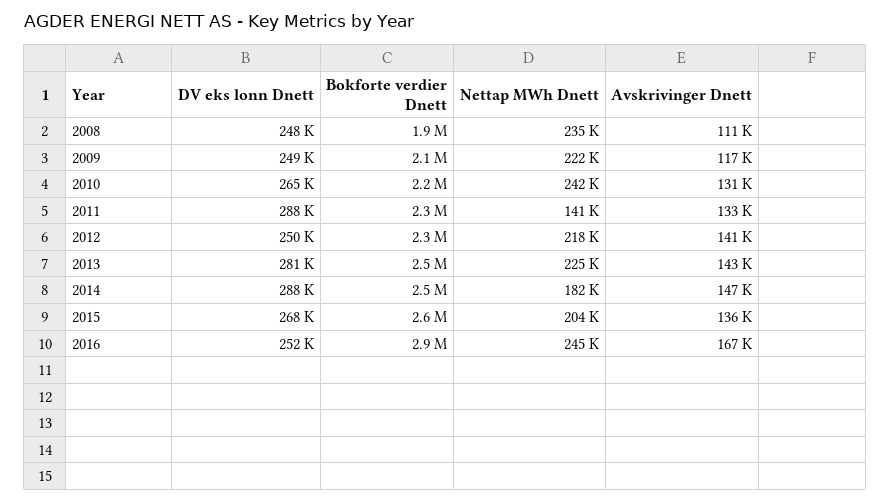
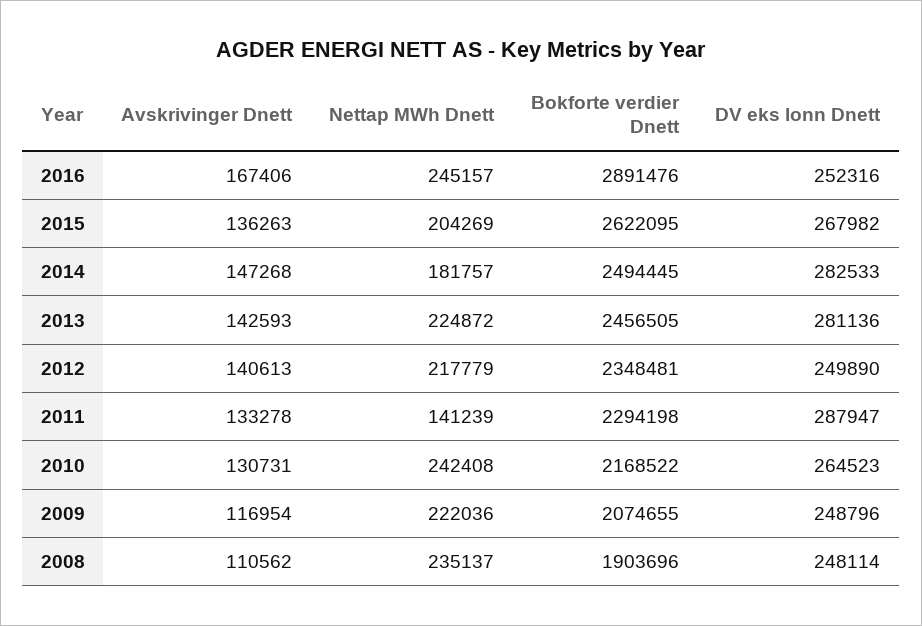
DV eks lonn Dnett, 2014: 288000 -> 282533

